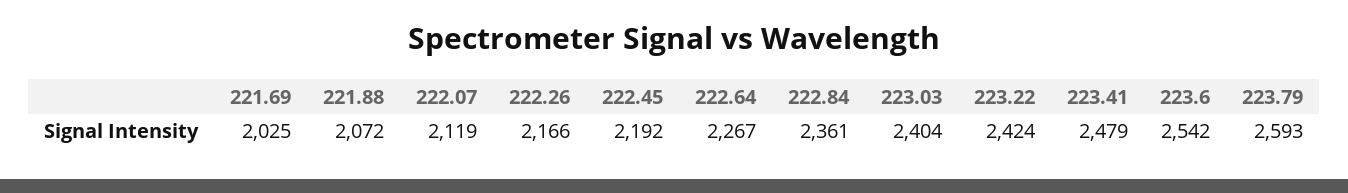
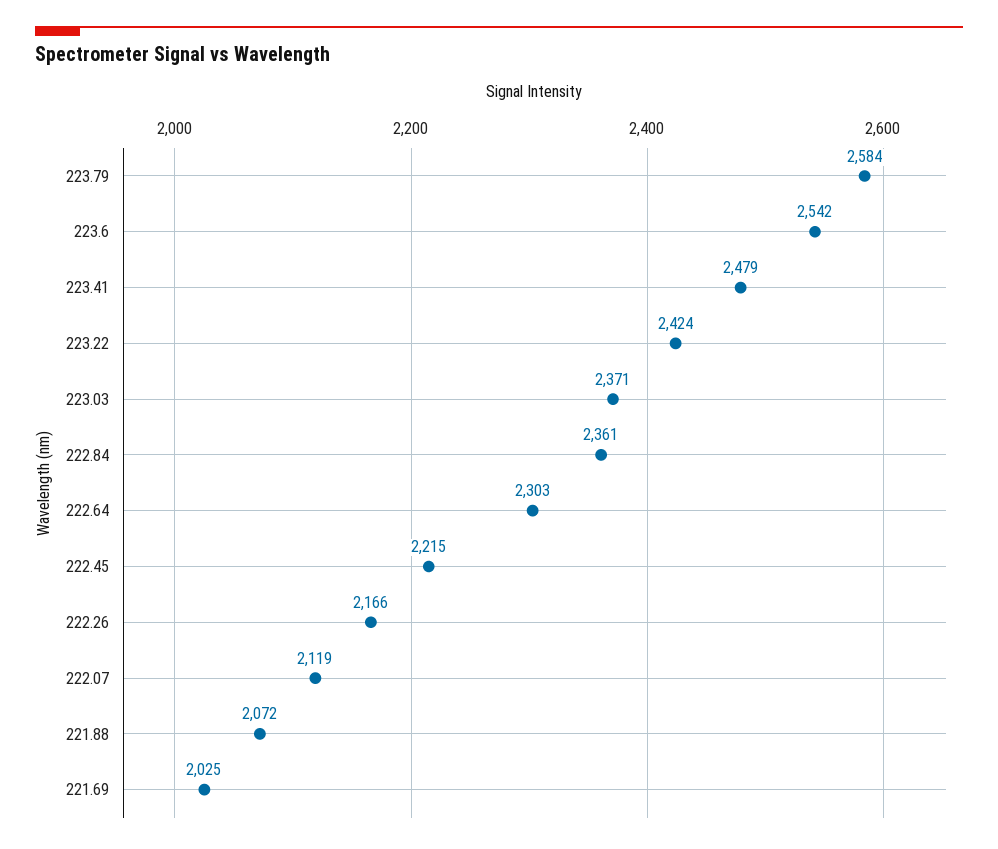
222.45: 2192 -> 2215
222.64: 2267 -> 2303
223.03: 2404 -> 2371
223.79: 2593 -> 2584

